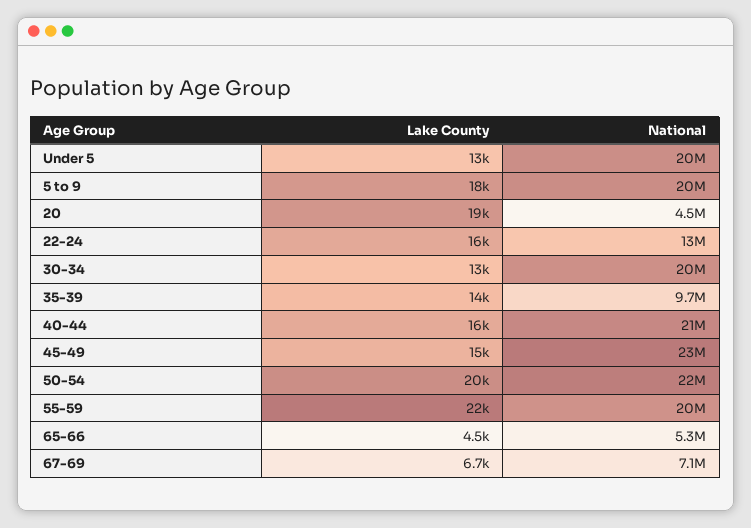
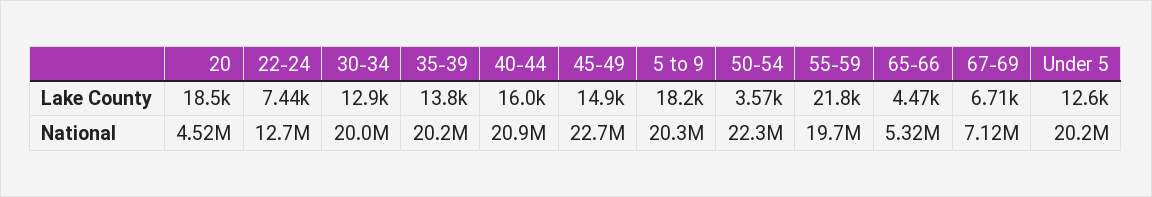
Lake County, 22-24: 16000 -> 7440
National, 35-39: 9700000 -> 20200000
Lake County, 50-54: 20000 -> 3570

